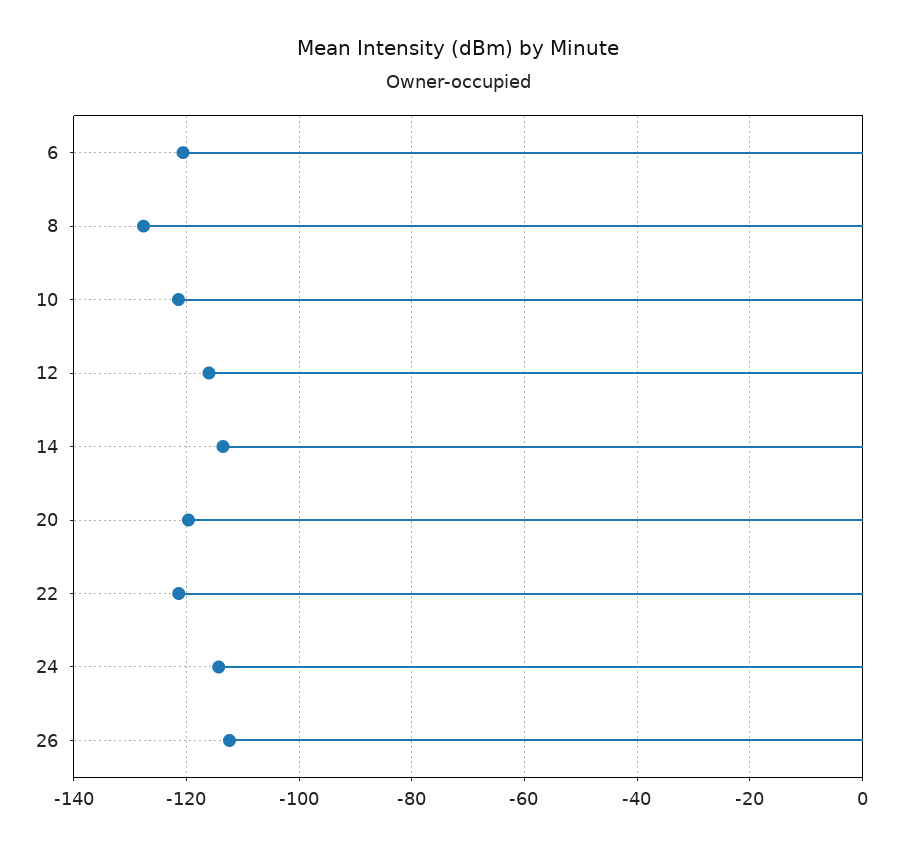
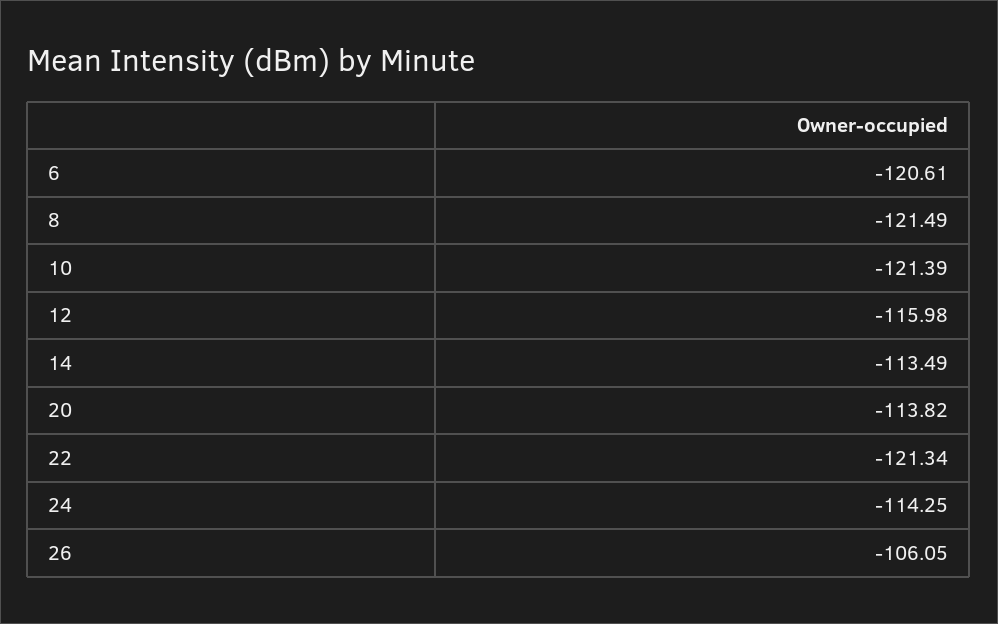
8: -128 -> -121.49
20: -120 -> -113.82
26: -112 -> -106.05

